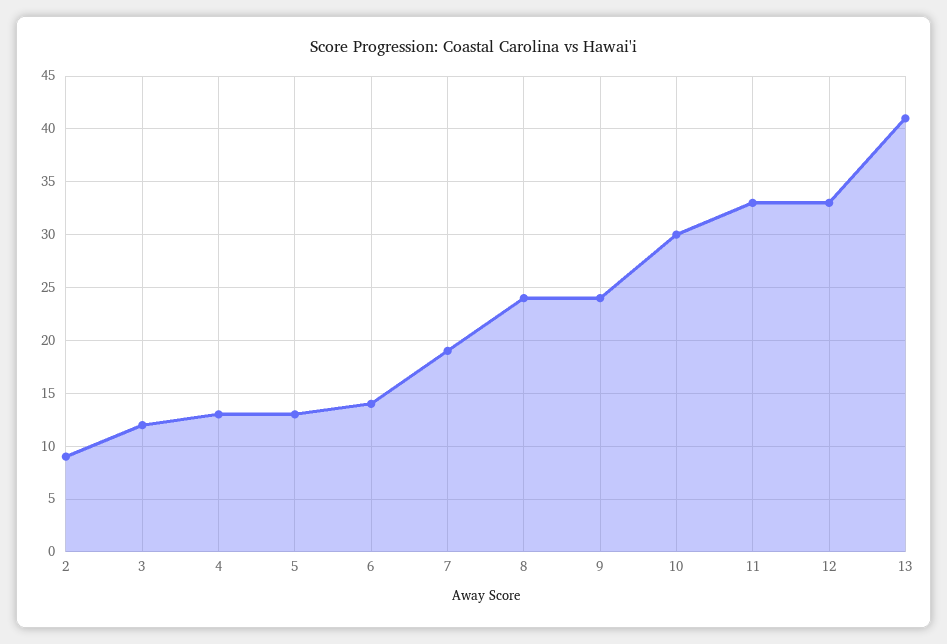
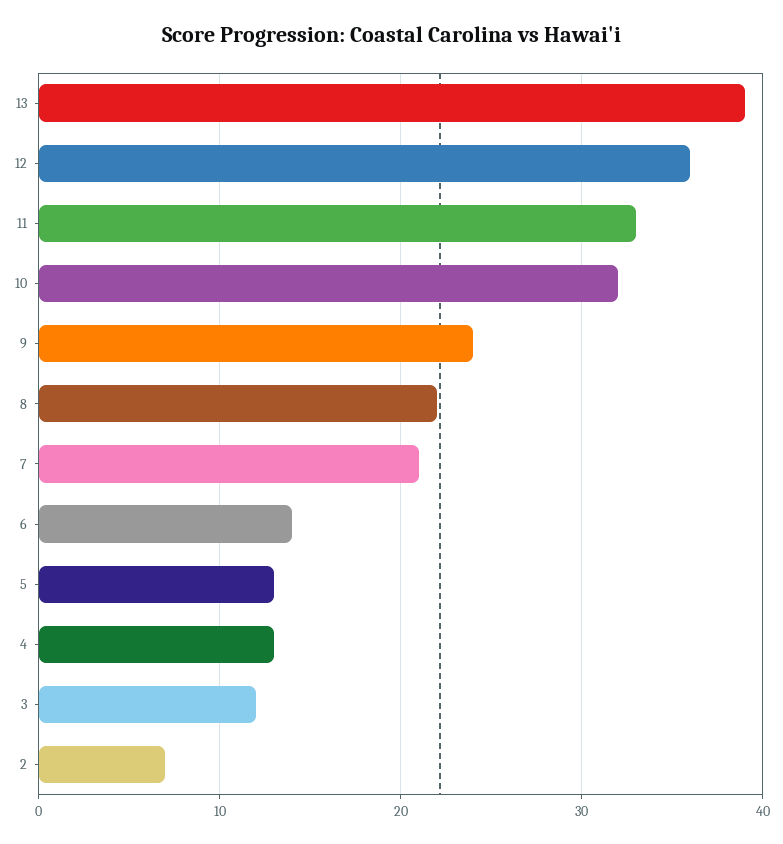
2: 9 -> 7
7: 19 -> 21
8: 24 -> 22
10: 30 -> 32
12: 33 -> 36
13: 41 -> 39

